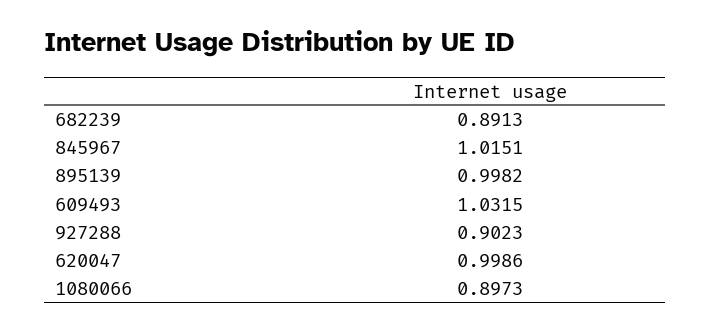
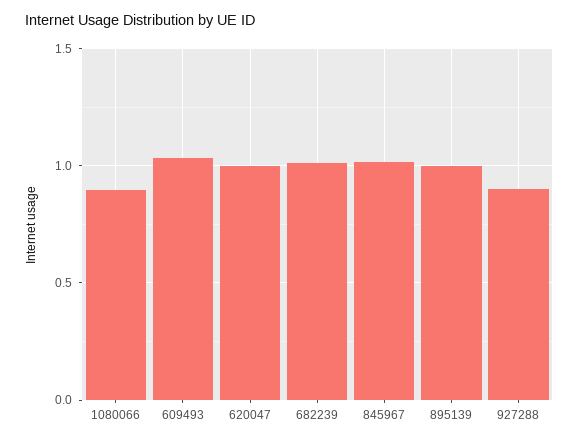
682239: 0.8913 -> 1

